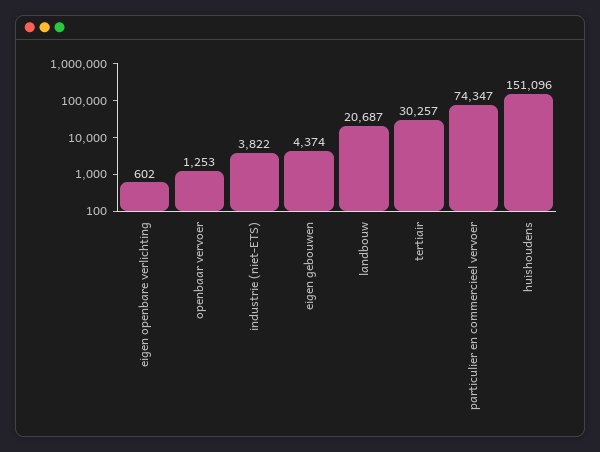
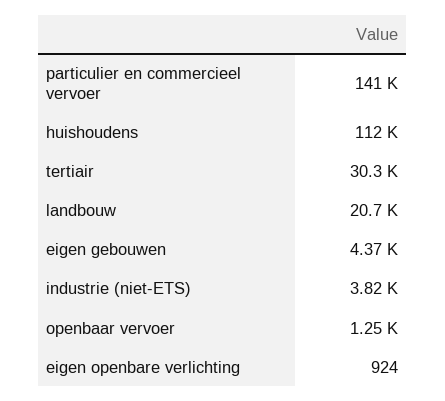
eigen openbare verlichting: 602 -> 924
particulier en commercieel vervoer: 74347 -> 141000
huishoudens: 151096 -> 112000

